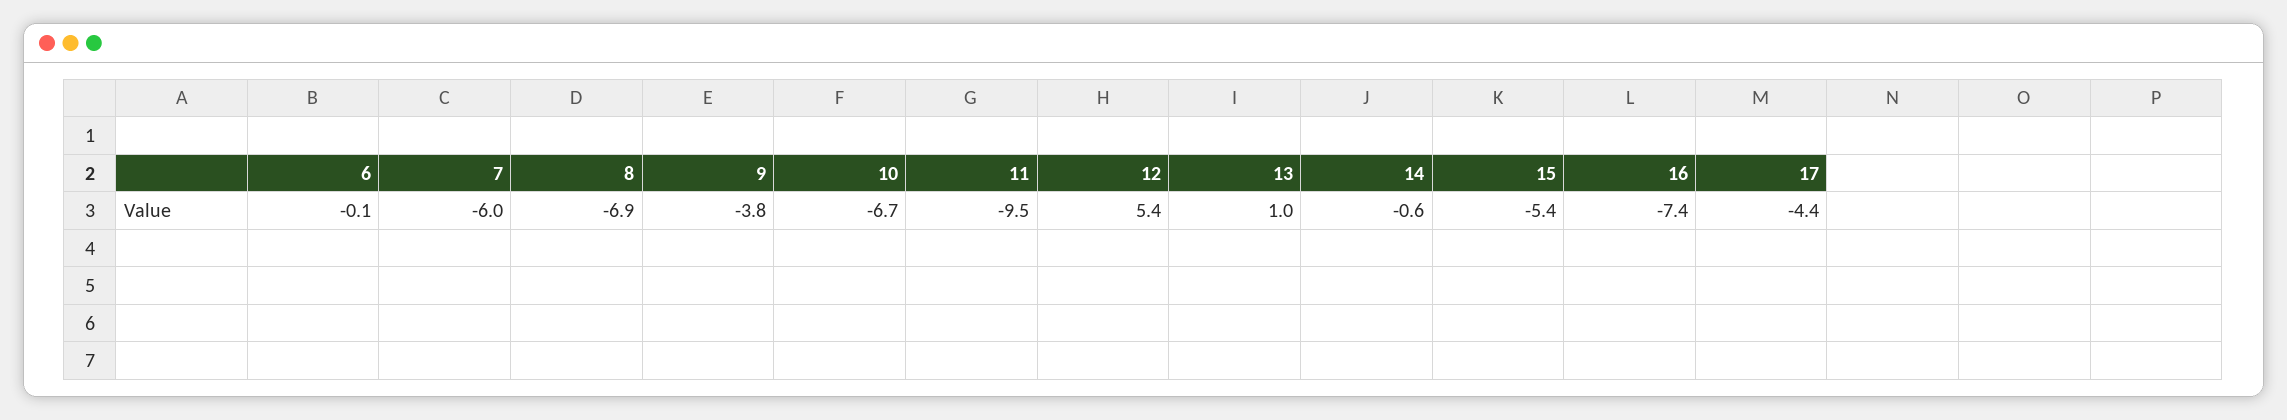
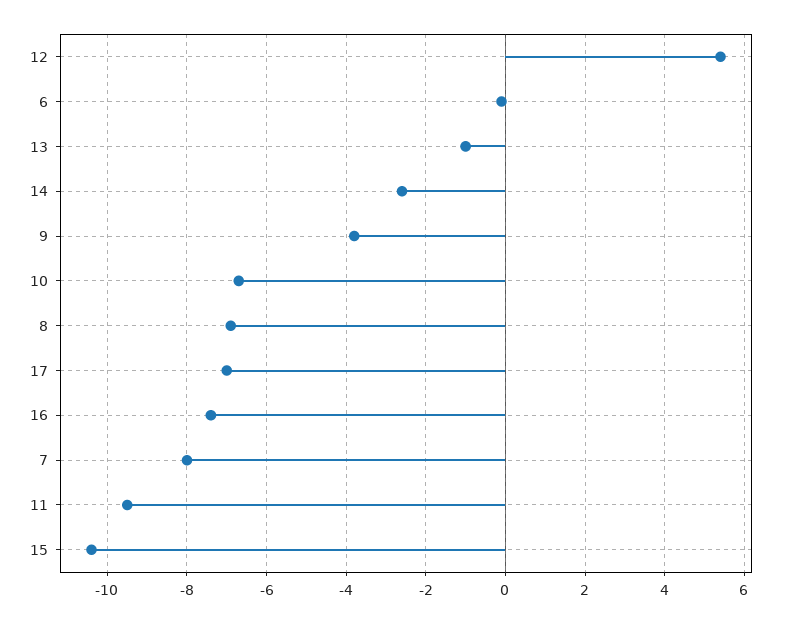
7: -6 -> -8
13: 1 -> -1
14: -0.6 -> -2.5
15: -5.4 -> -10.5
17: -4.4 -> -7

